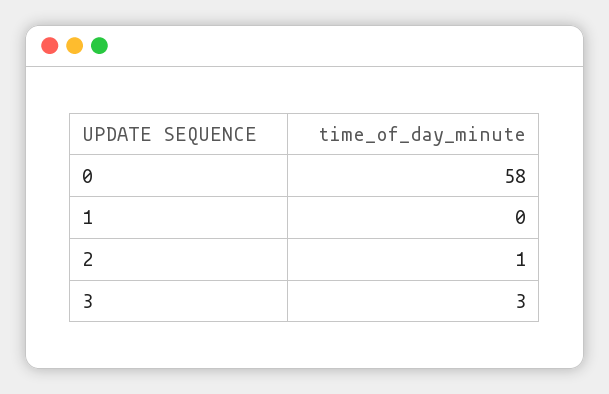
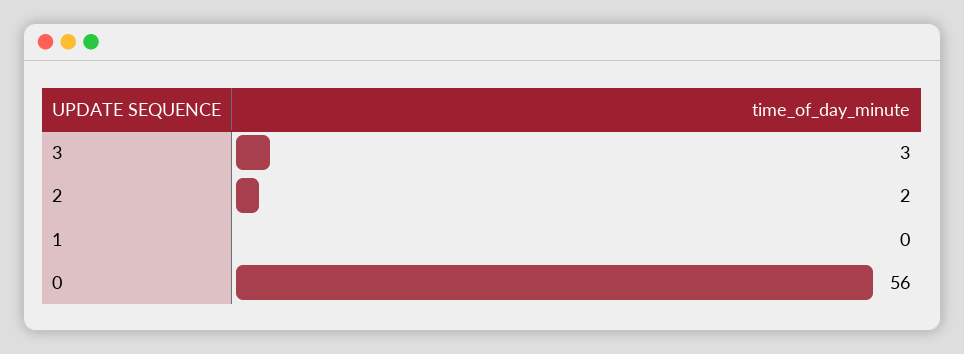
0: 58 -> 56
2: 1 -> 2

